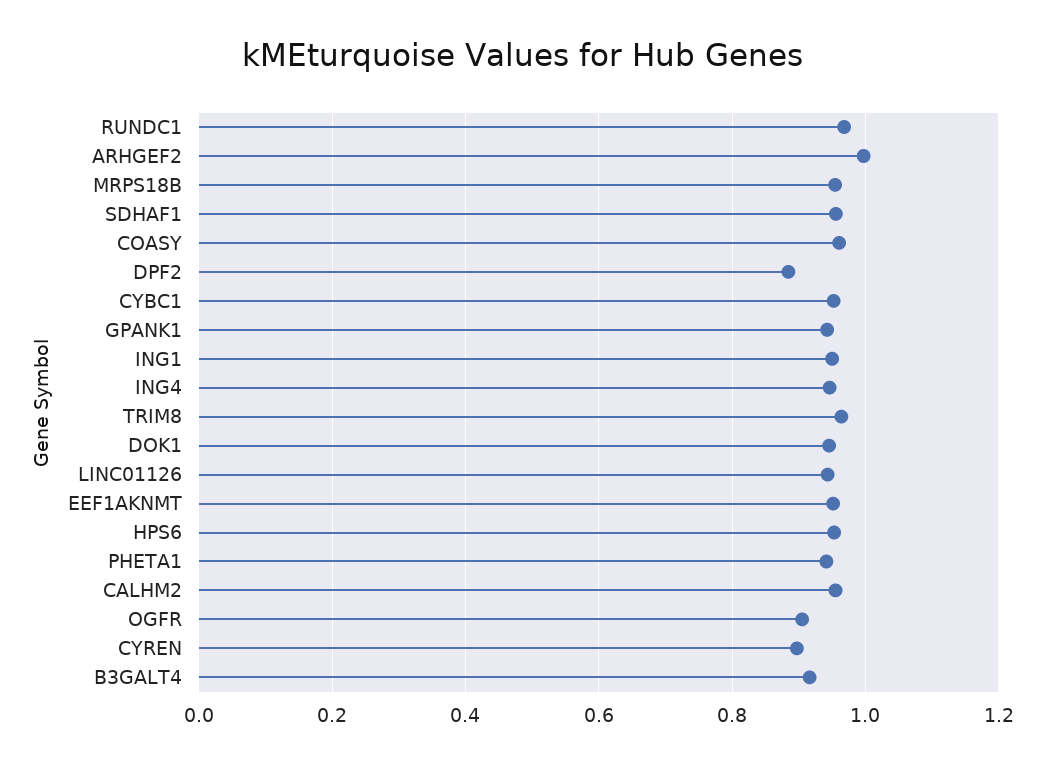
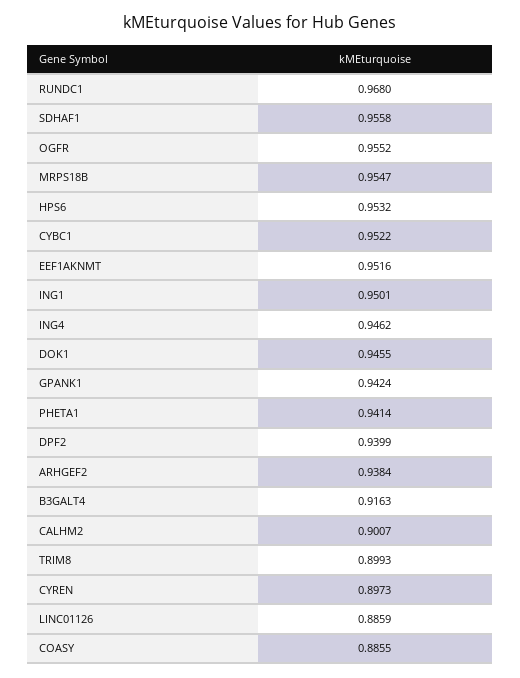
ARHGEF2: 1 -> 0.9384
COASY: 0.96 -> 0.8855
DPF2: 0.88 -> 0.9399
TRIM8: 0.96 -> 0.8993
LINC01126: 0.94 -> 0.8859
CALHM2: 0.96 -> 0.9007
OGFR: 0.9 -> 0.9552

